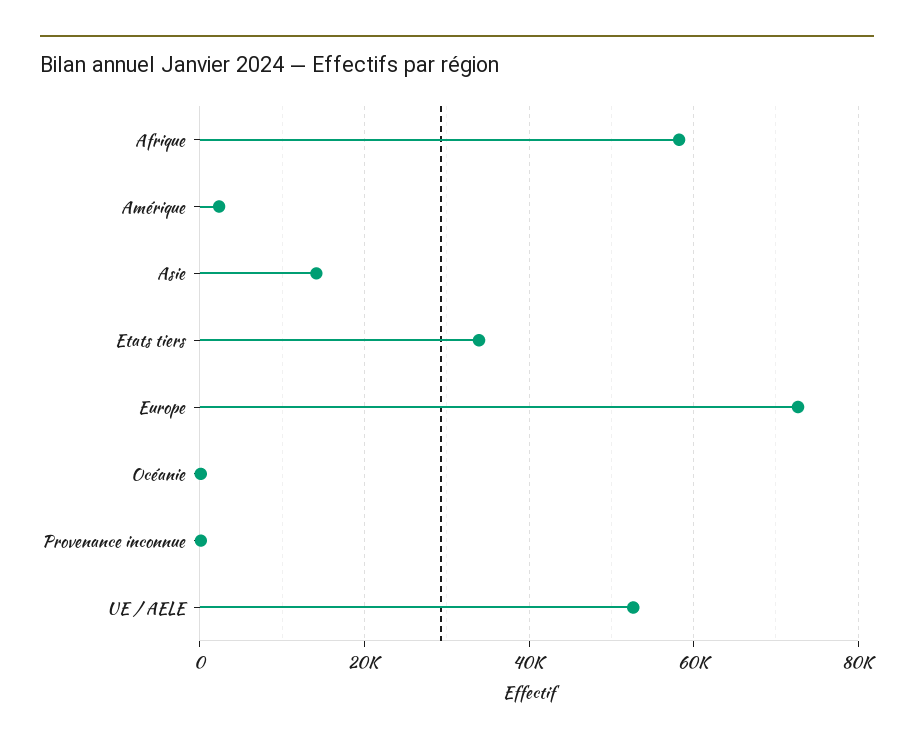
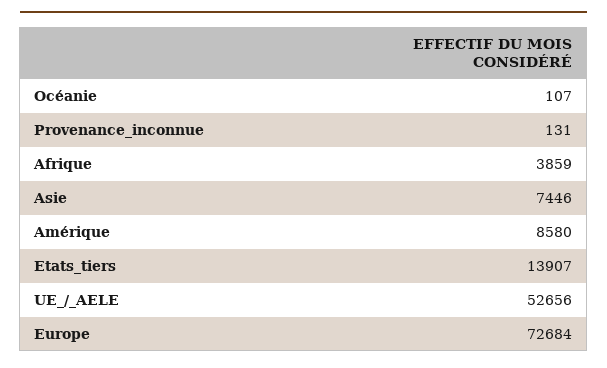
Afrique: 58000 -> 3859
Amérique: 2000 -> 8580
Asie: 14000 -> 7446
Etats tiers: 34000 -> 13907

